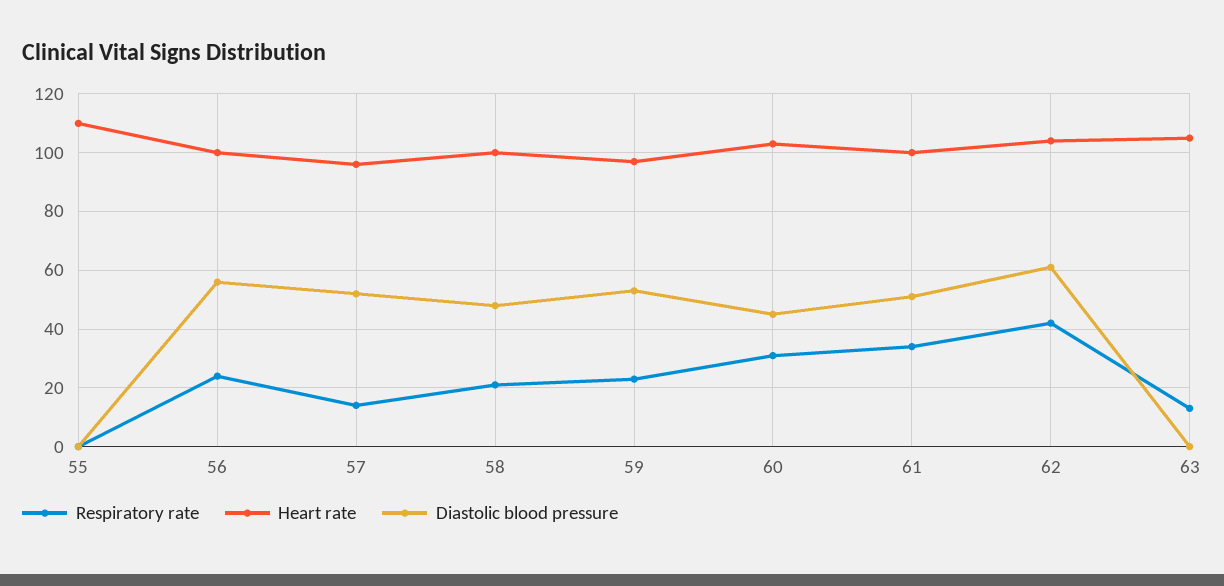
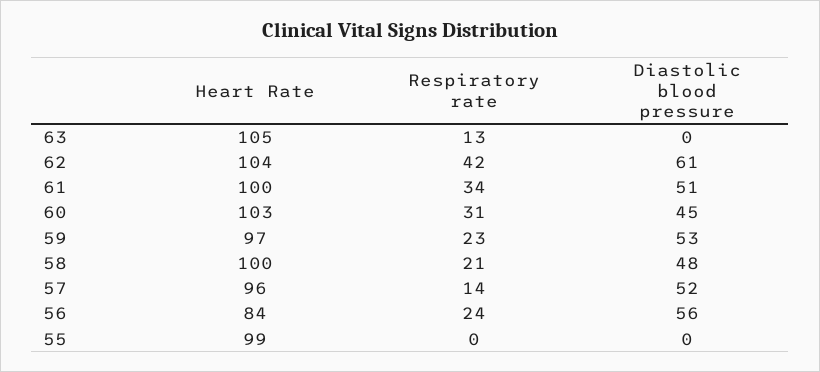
Heart rate, 55: 110 -> 99
Heart rate, 56: 100 -> 84

